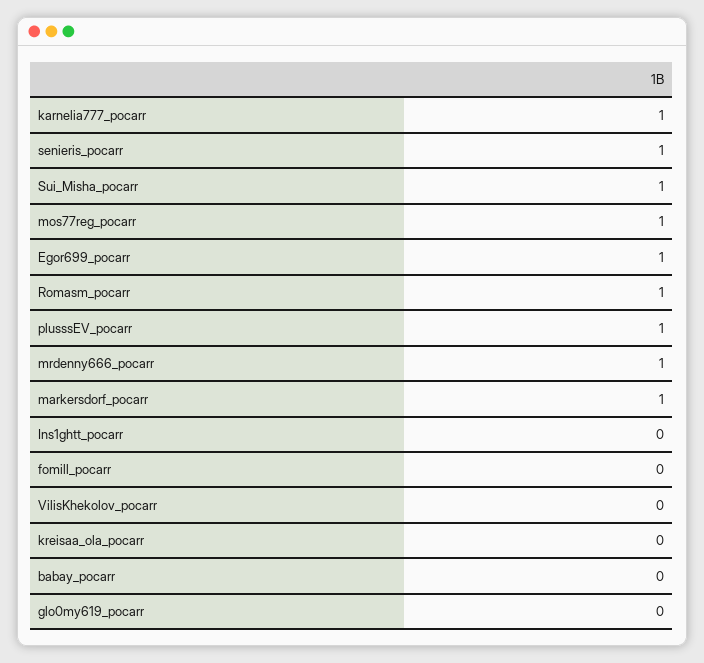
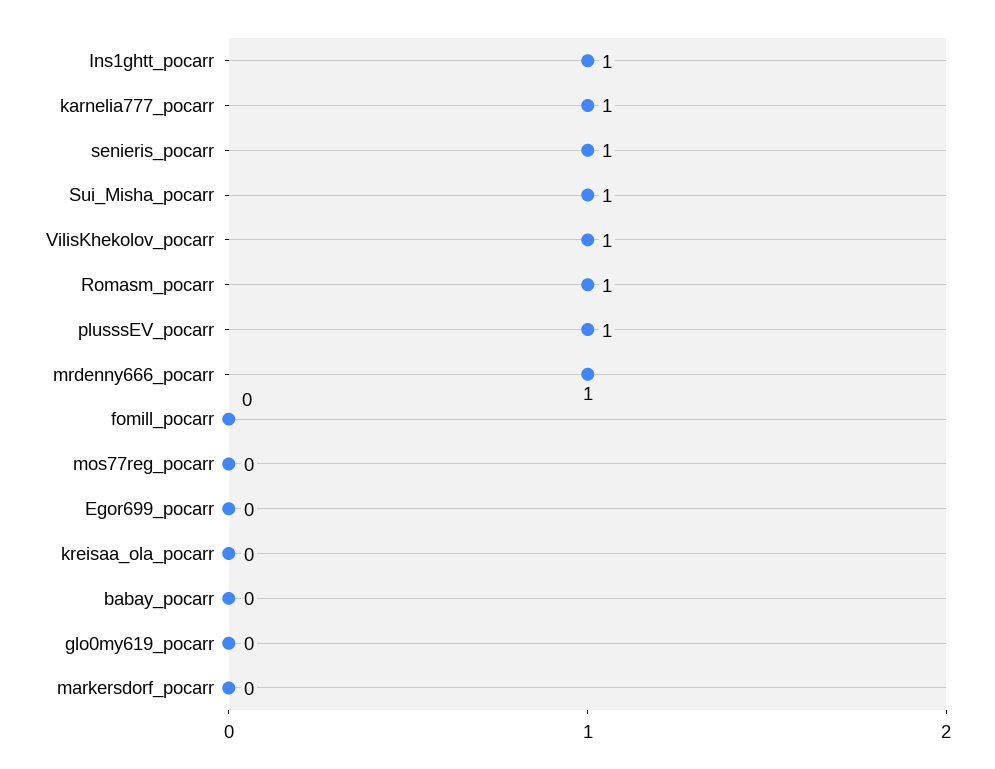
mos77reg_pocarr: 1 -> 0
Egor699_pocarr: 1 -> 0
markersdorf_pocarr: 1 -> 0
Ins1ghtt_pocarr: 0 -> 1
VilisKhekolov_pocarr: 0 -> 1

